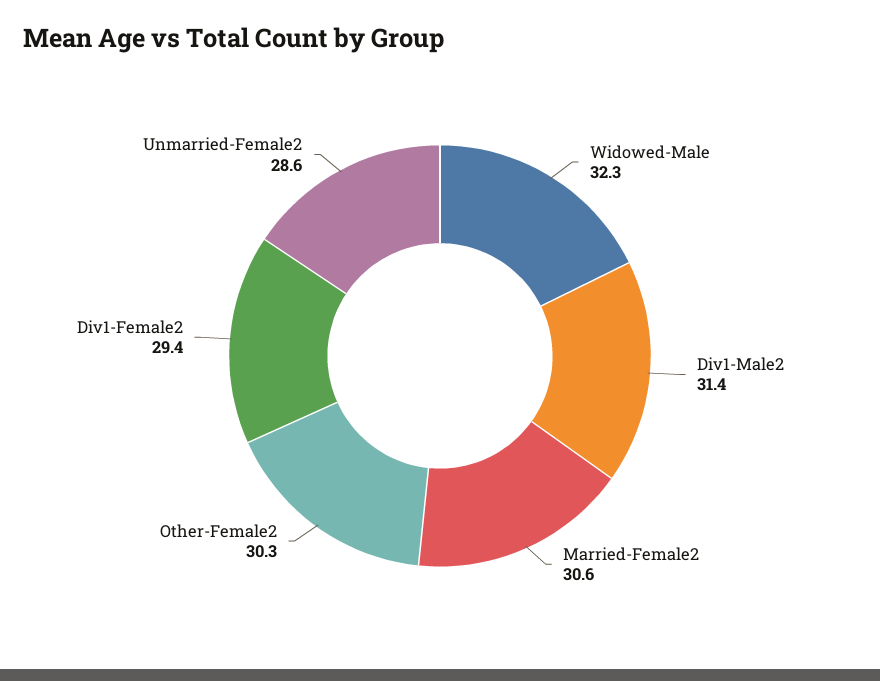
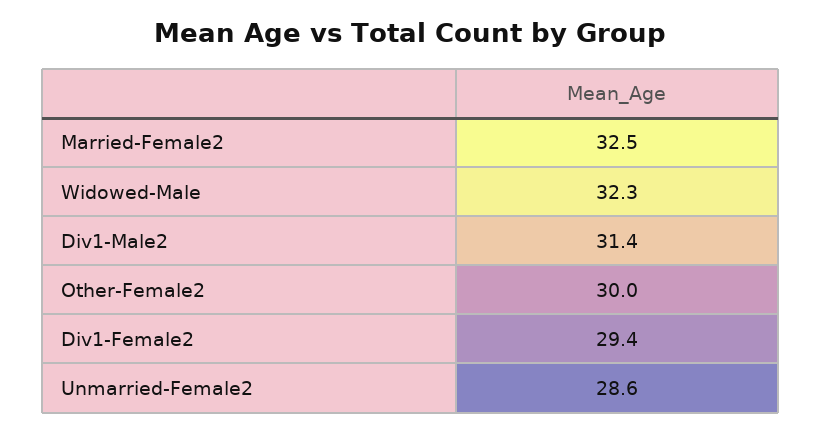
Married-Female2: 30.6 -> 32.5
Other-Female2: 30.3 -> 30

